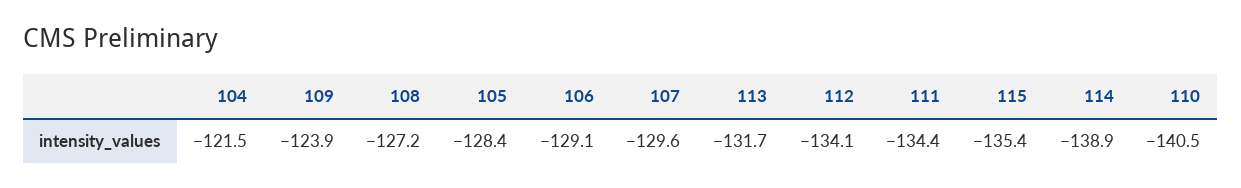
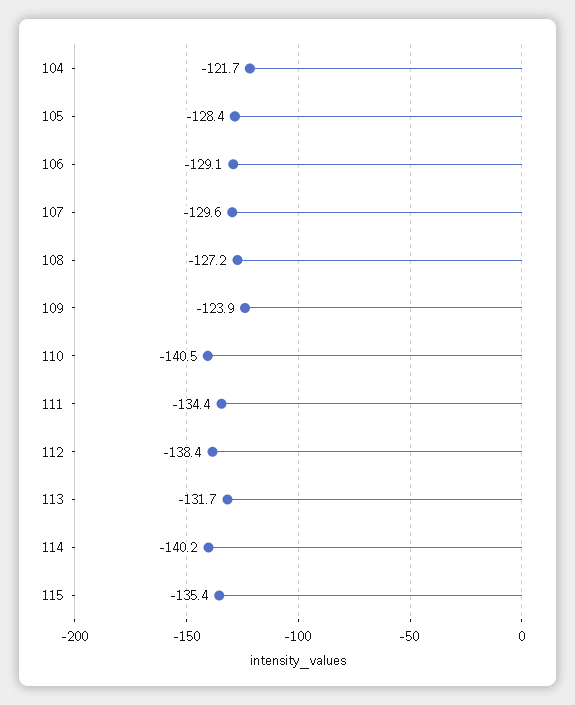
104: -121.5 -> -121.7
112: -134.1 -> -138.4
114: -138.9 -> -140.2

